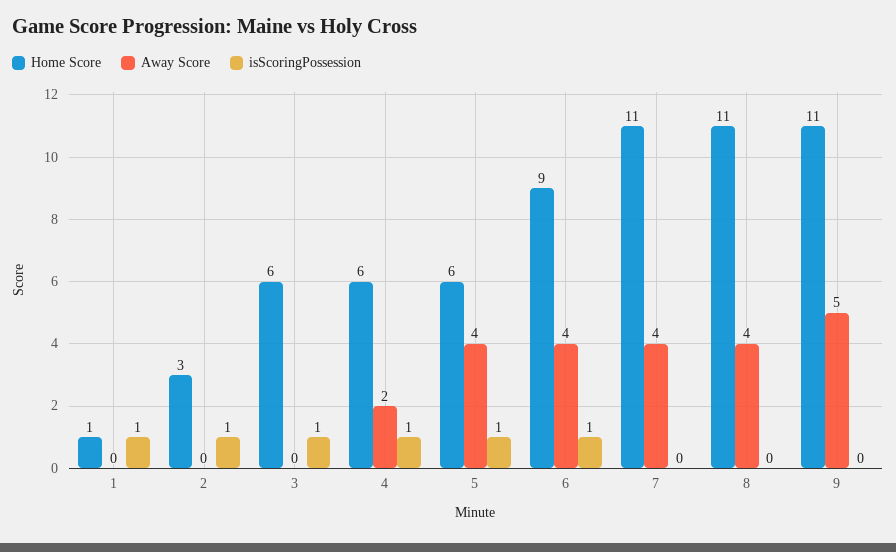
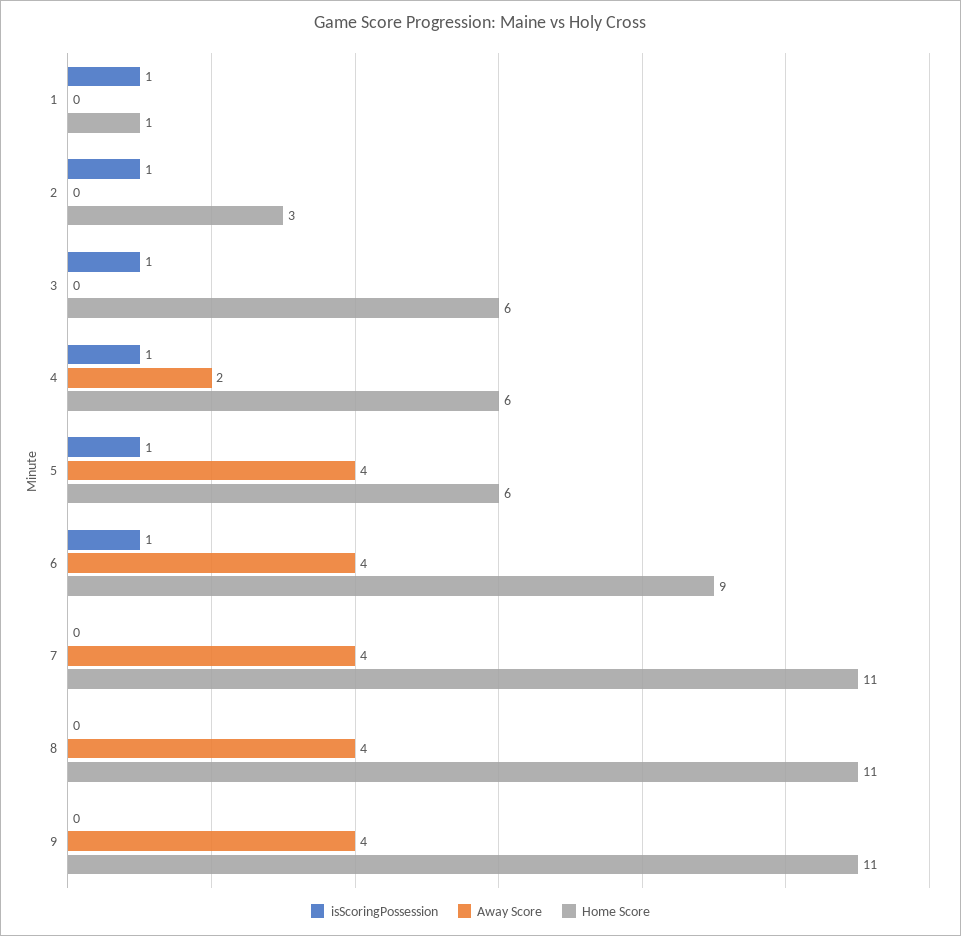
Away Score, 9: 5 -> 4

